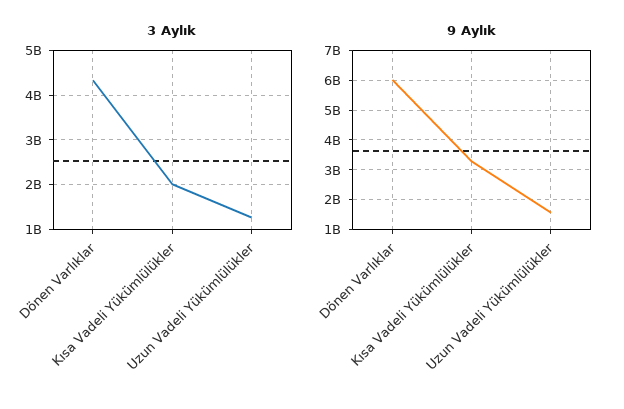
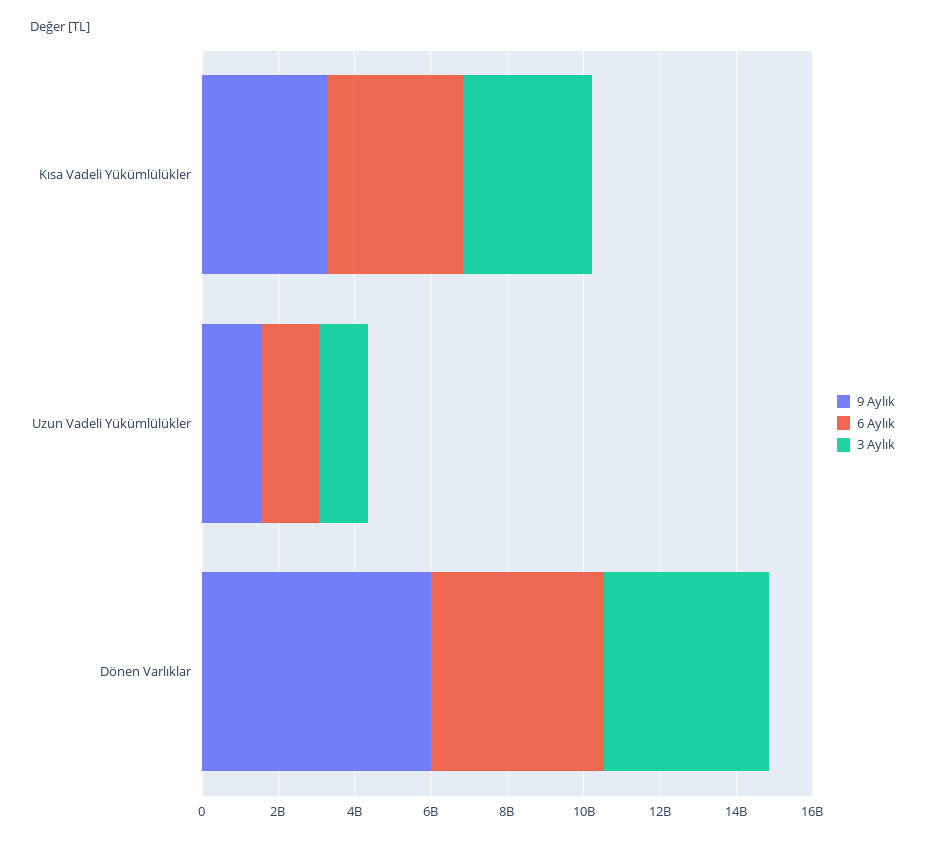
3 Aylık, Kısa Vadeli Yükümlülükler: 2000000000 -> 3500000000
6 Aylık, Kısa Vadeli Yükümlülükler: none -> 3500000000
6 Aylık, Uzun Vadeli Yükümlülükler: none -> 1500000000
6 Aylık, Dönen Varlıklar: none -> 4500000000

